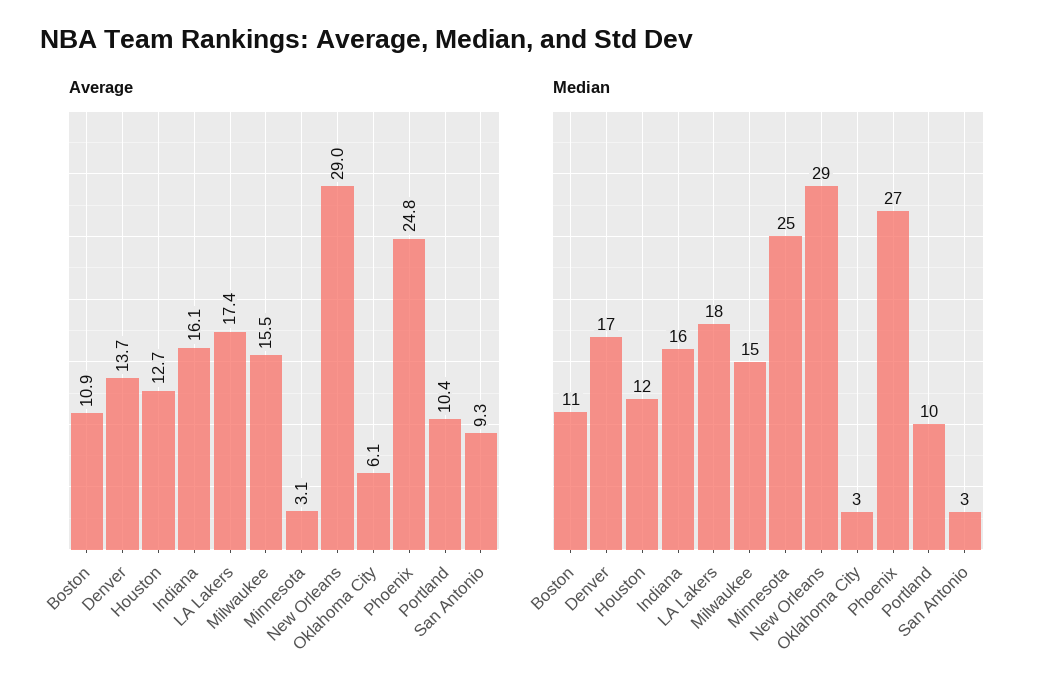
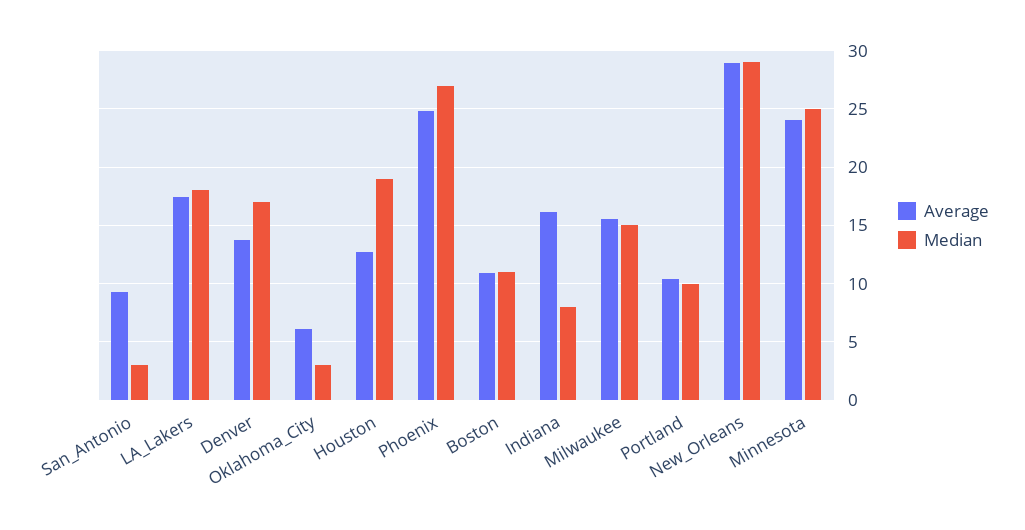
Average, Minnesota: 3.1 -> 24
Median, Houston: 12 -> 19
Median, Indiana: 16 -> 8

